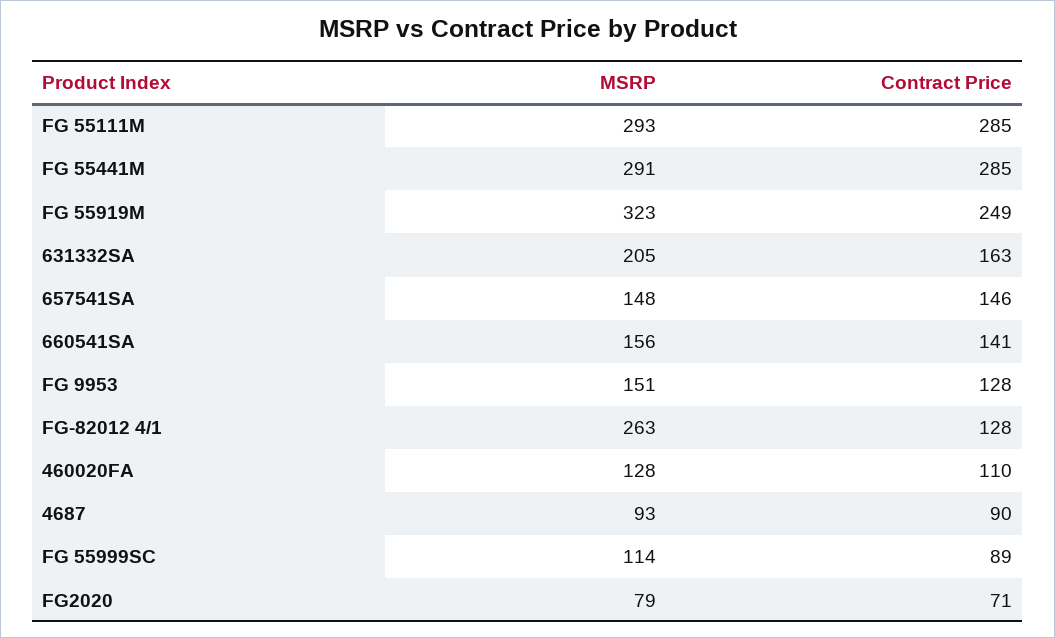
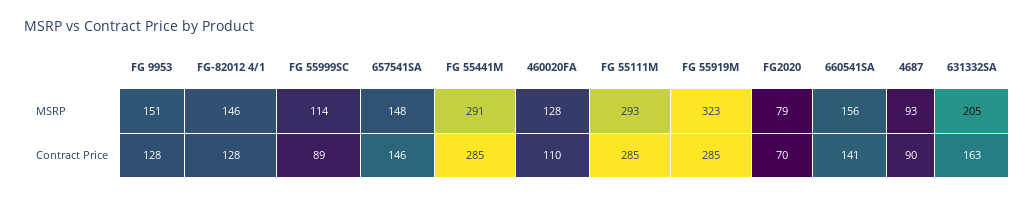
Contract Price, FG 55919M: 249 -> 285
MSRP, FG-82012 4/1: 263 -> 146
Contract Price, FG2020: 71 -> 70

